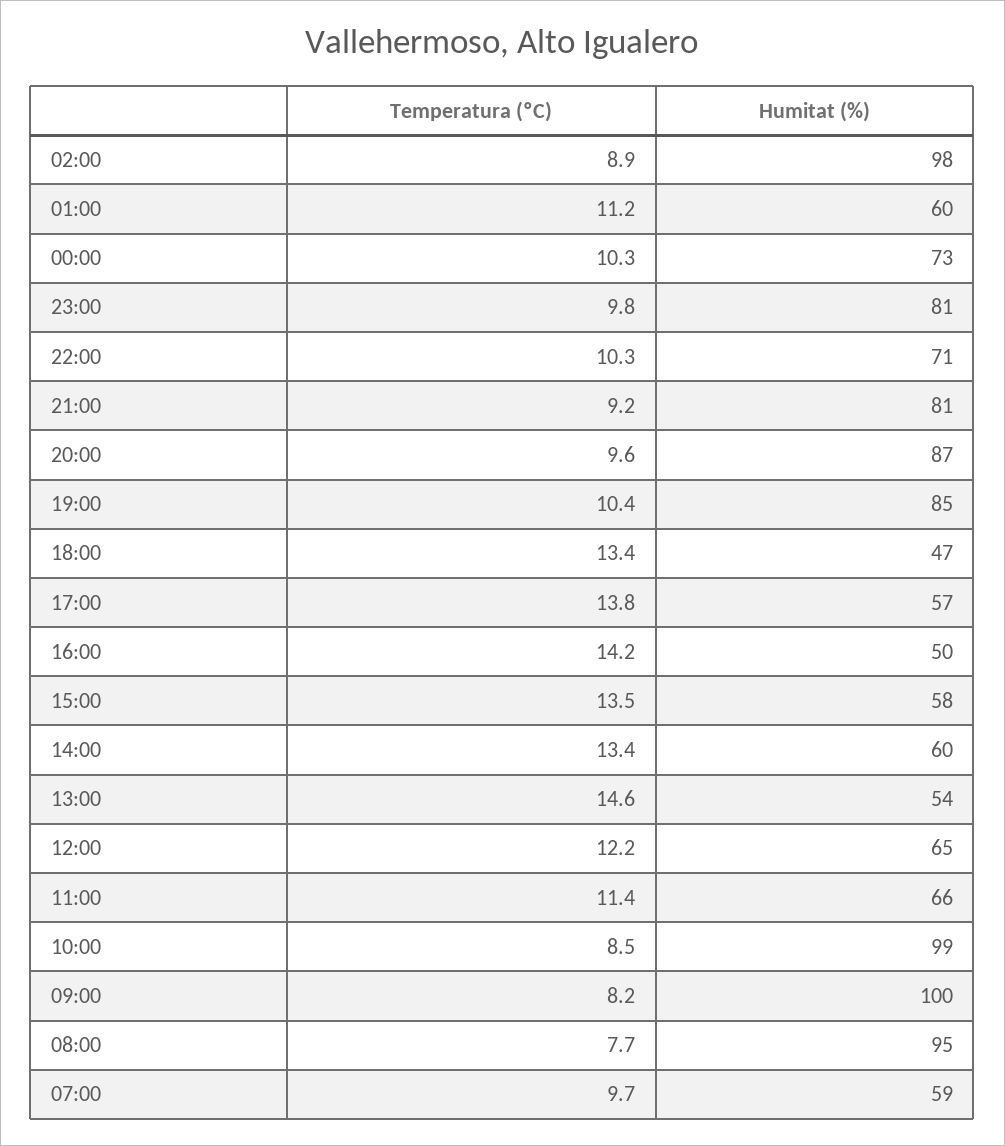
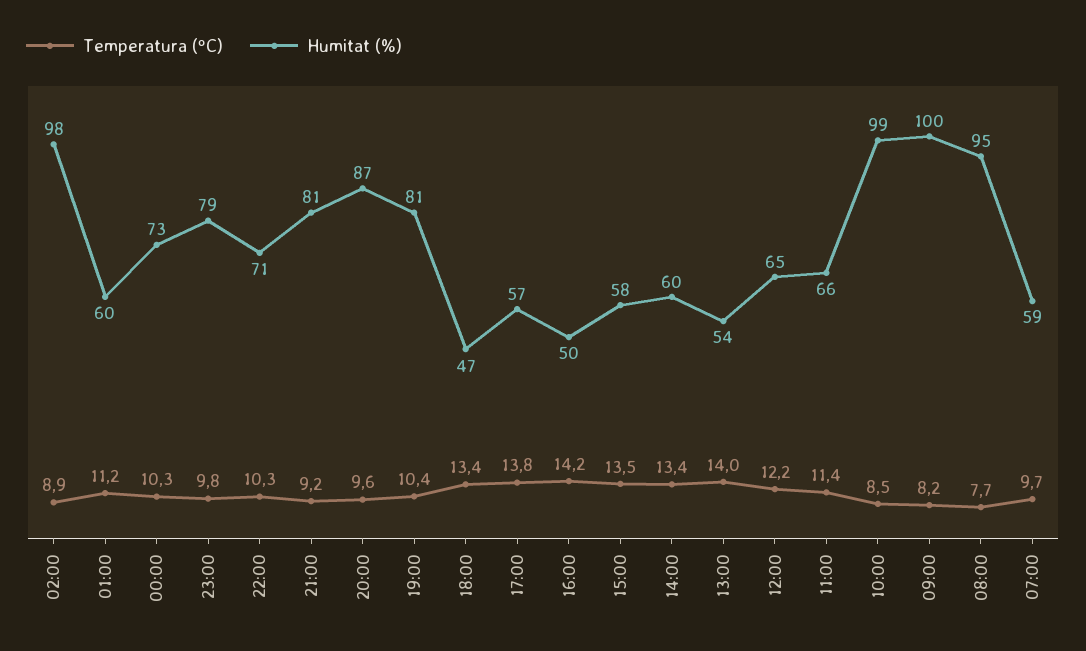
Humitat (%), 23:00: 81 -> 79
Humitat (%), 19:00: 85 -> 81
Temperatura (ºC), 13:00: 14.6 -> 14

